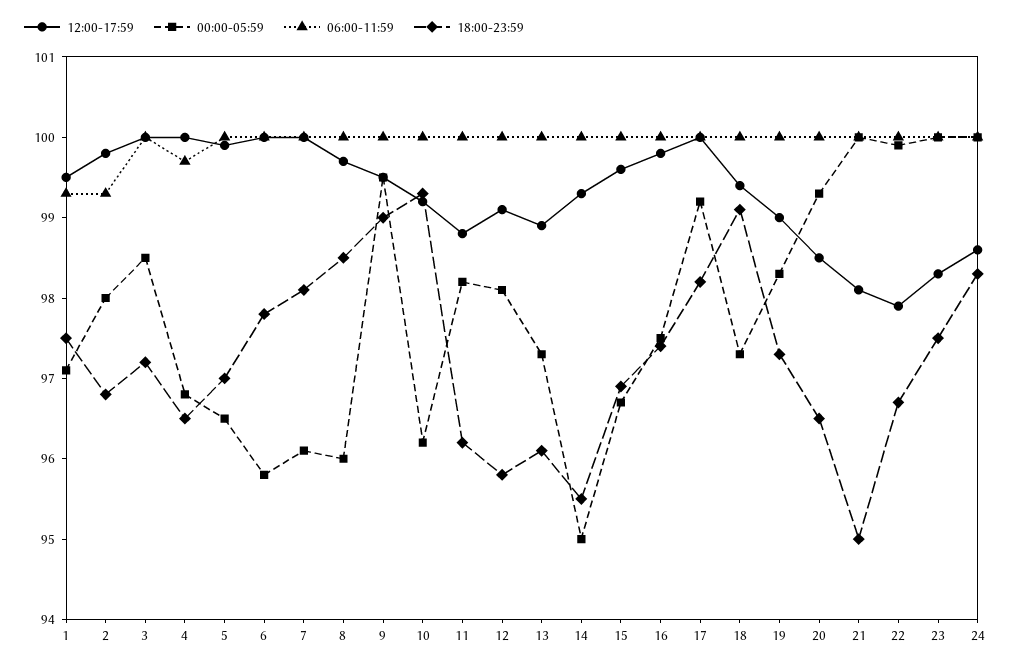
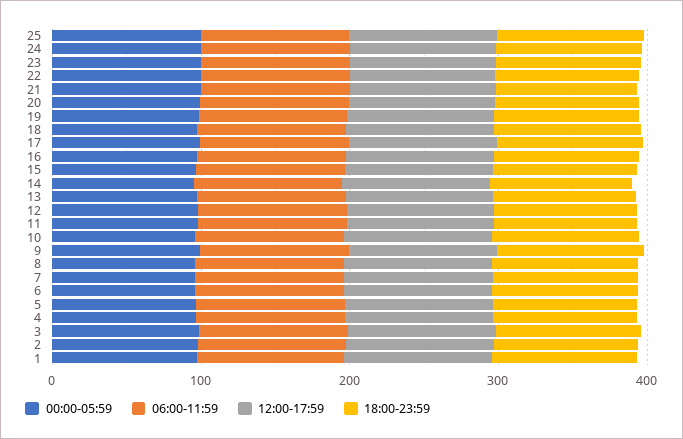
00:00-05:59, 25: none -> 100
06:00-11:59, 25: none -> 100
12:00-17:59, 25: none -> 100
18:00-23:59, 25: none -> 100

